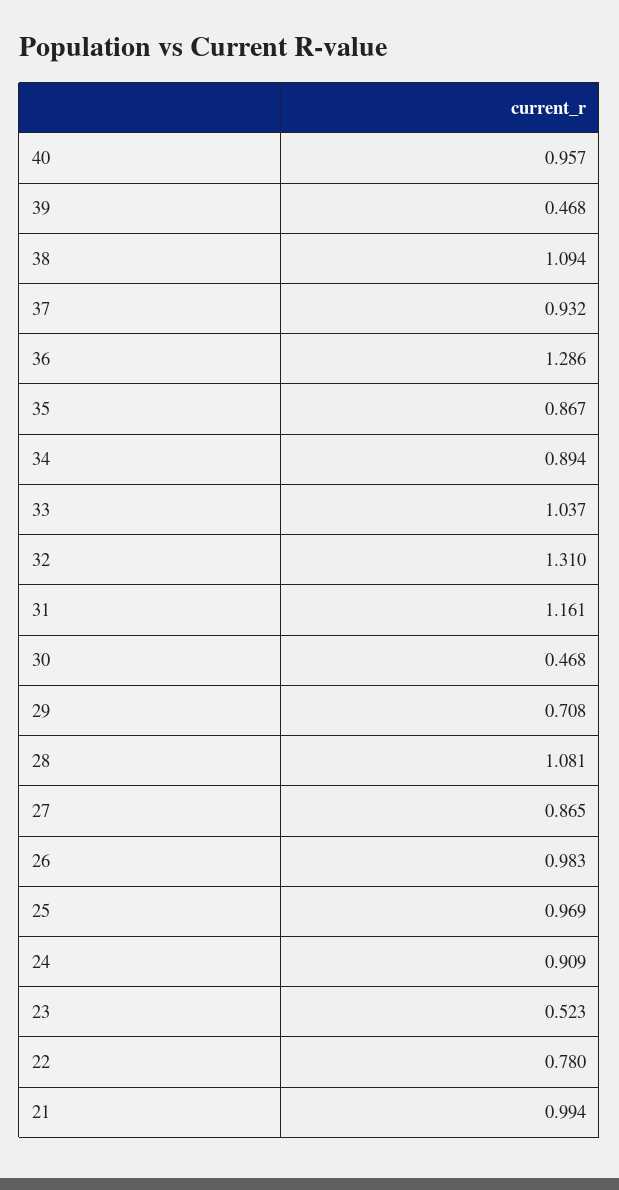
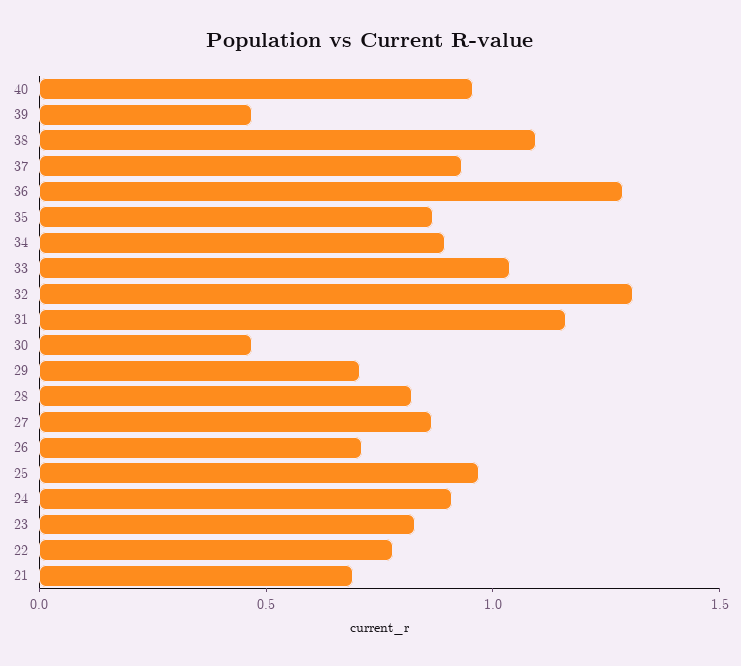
28: 1.081 -> 0.8
26: 0.983 -> 0.7
23: 0.523 -> 0.8
21: 0.994 -> 0.7

